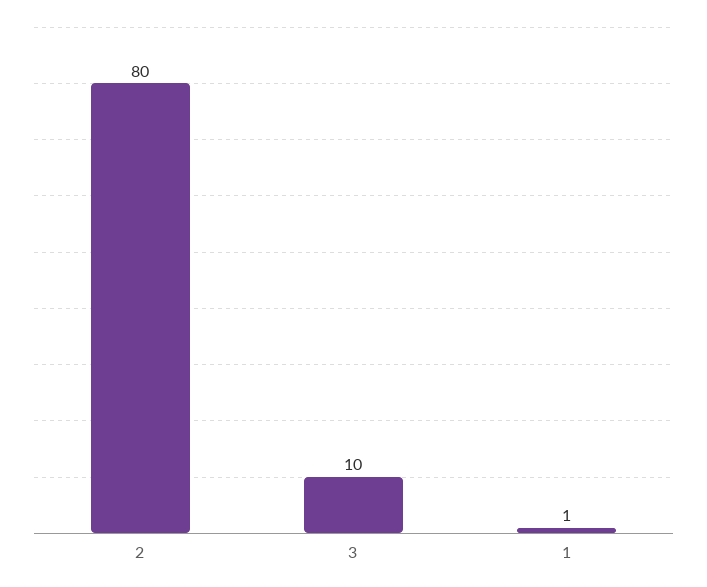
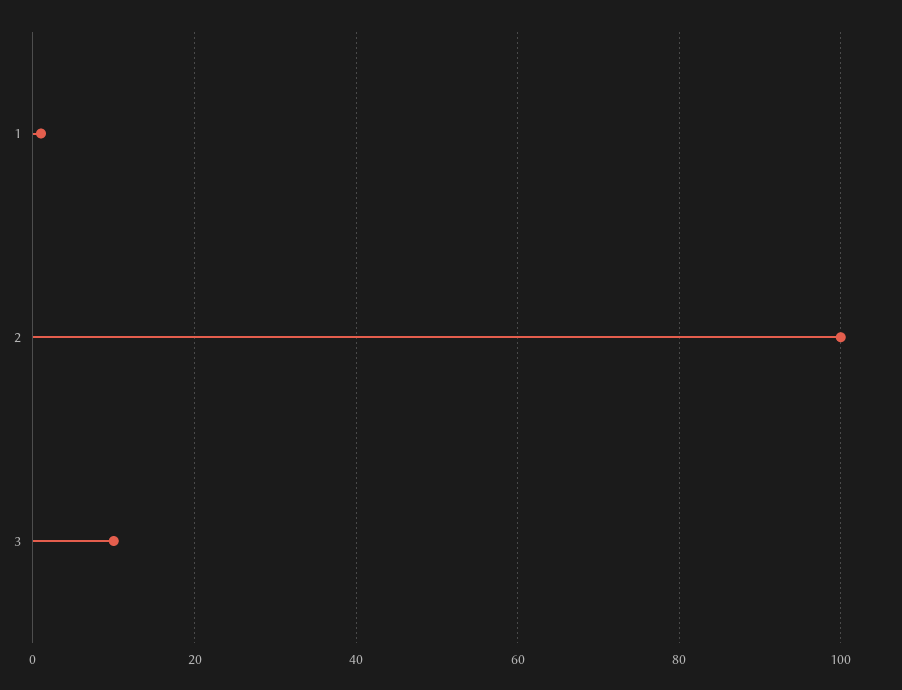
2: 80 -> 100

